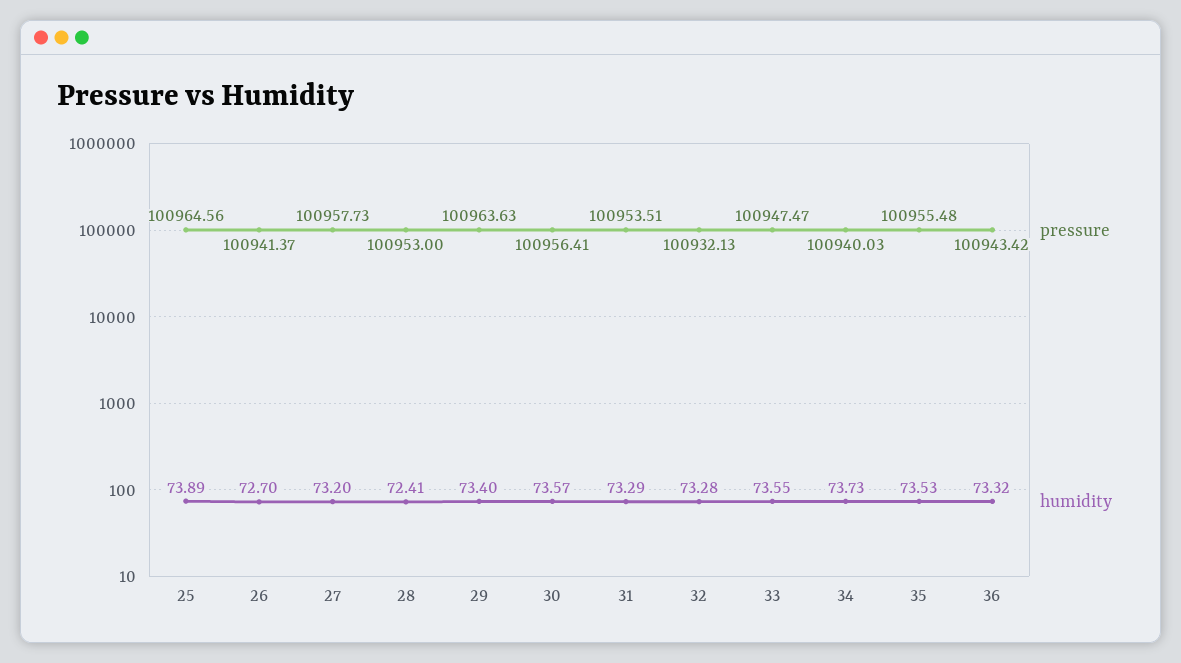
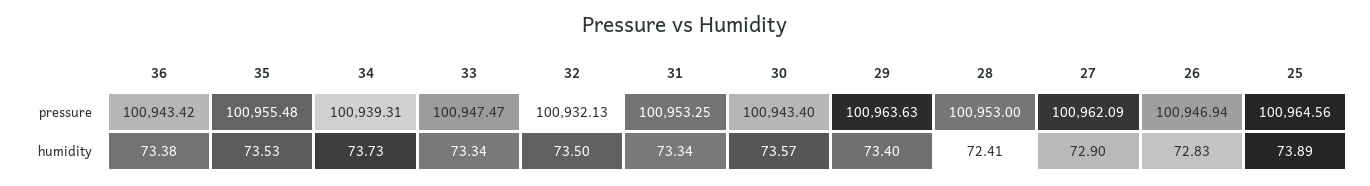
pressure, 26: 100941.37 -> 100946.94
humidity, 26: 72.7 -> 72.83
pressure, 27: 100957.73 -> 100962.09
humidity, 27: 73.2 -> 72.9
pressure, 30: 100956.41 -> 100943.4
pressure, 31: 100953.51 -> 100953.25
humidity, 31: 73.29 -> 73.34
humidity, 32: 73.28 -> 73.5
humidity, 33: 73.55 -> 73.34
pressure, 34: 100940.03 -> 100939.31
humidity, 36: 73.32 -> 73.38

